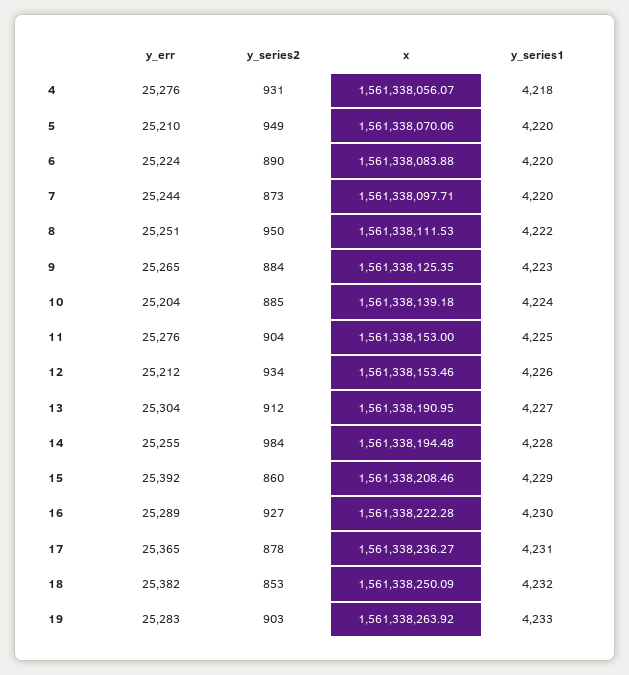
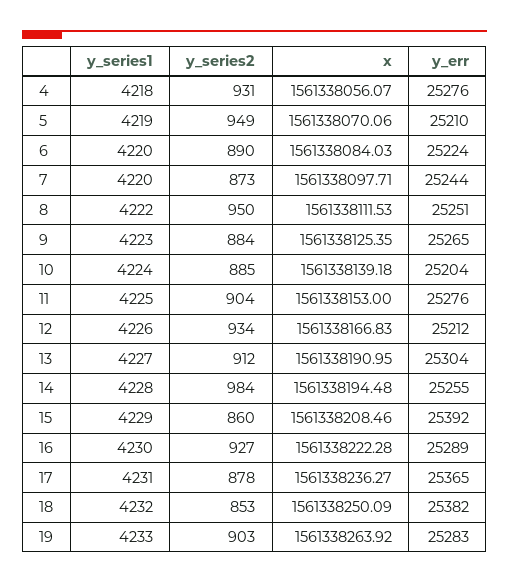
y_series1, 5: 4220 -> 4219
x, 6: 1561338083.88 -> 1561338084.03
x, 12: 1561338153.46 -> 1561338166.83

